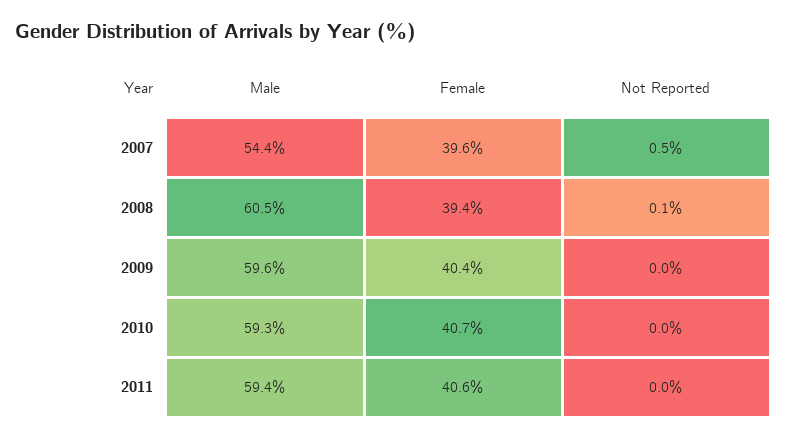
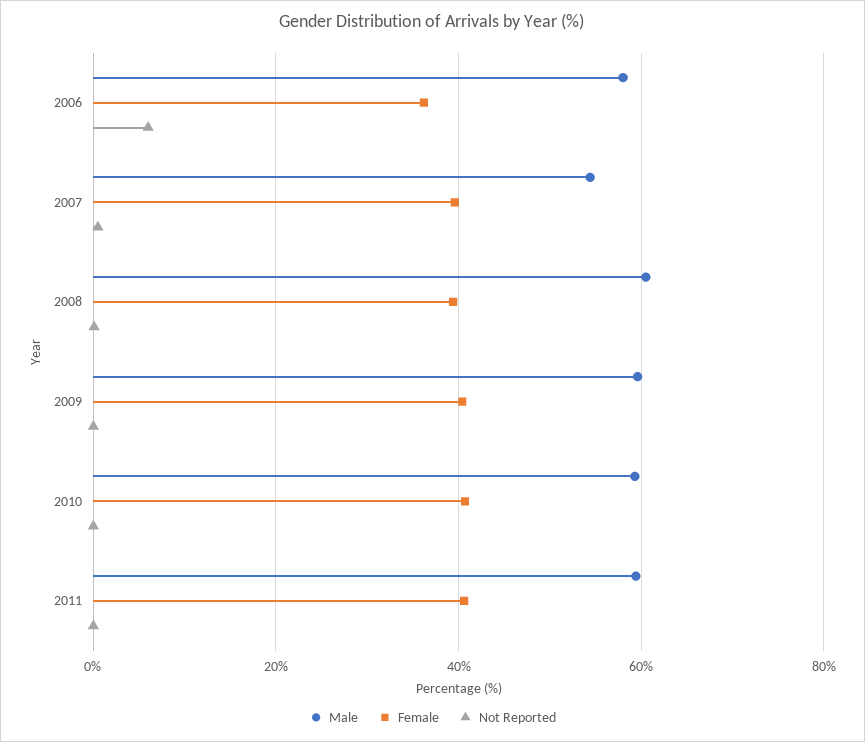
Male, 2006: none -> 58
Female, 2006: none -> 36
Not Reported, 2006: none -> 6

